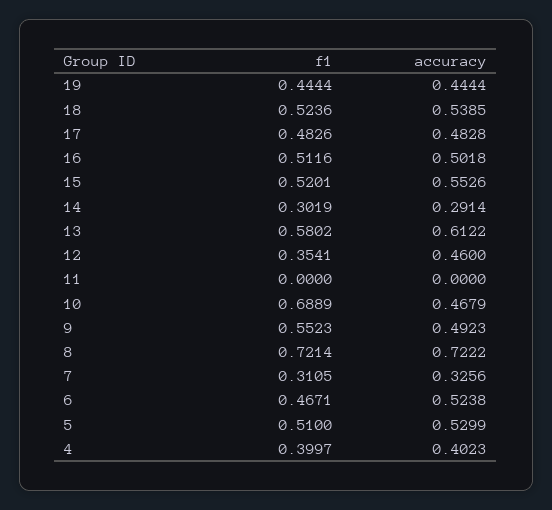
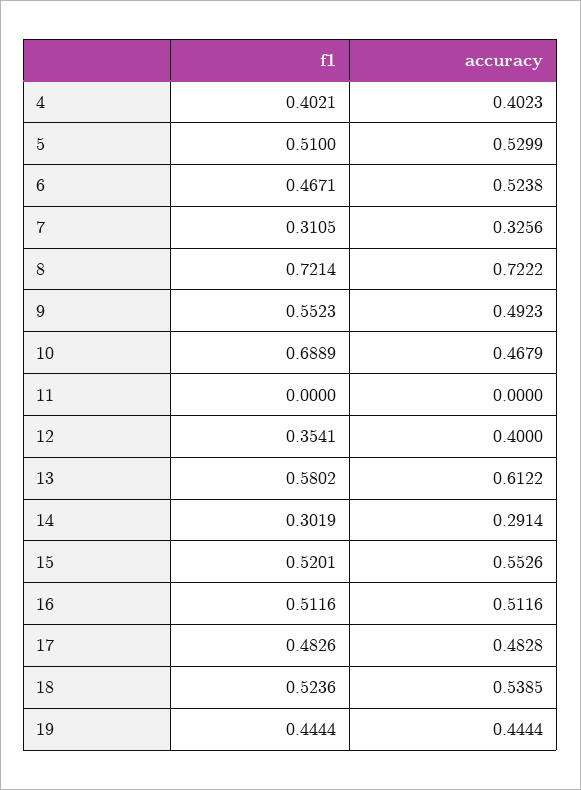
accuracy, 16: 0.5018 -> 0.5116
accuracy, 12: 0.46 -> 0.4
f1, 4: 0.3997 -> 0.4021

